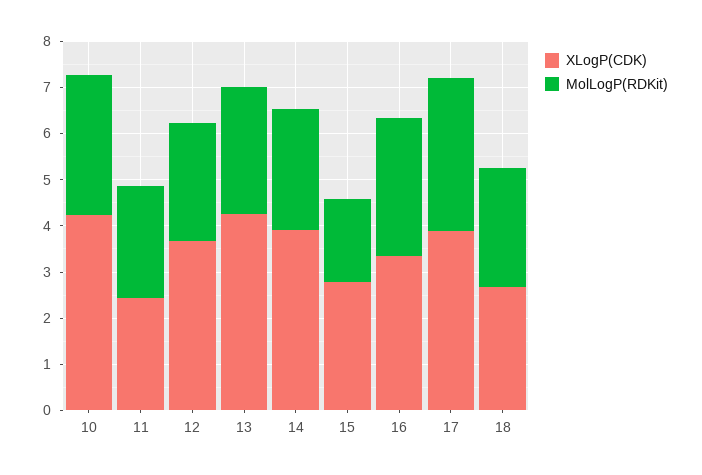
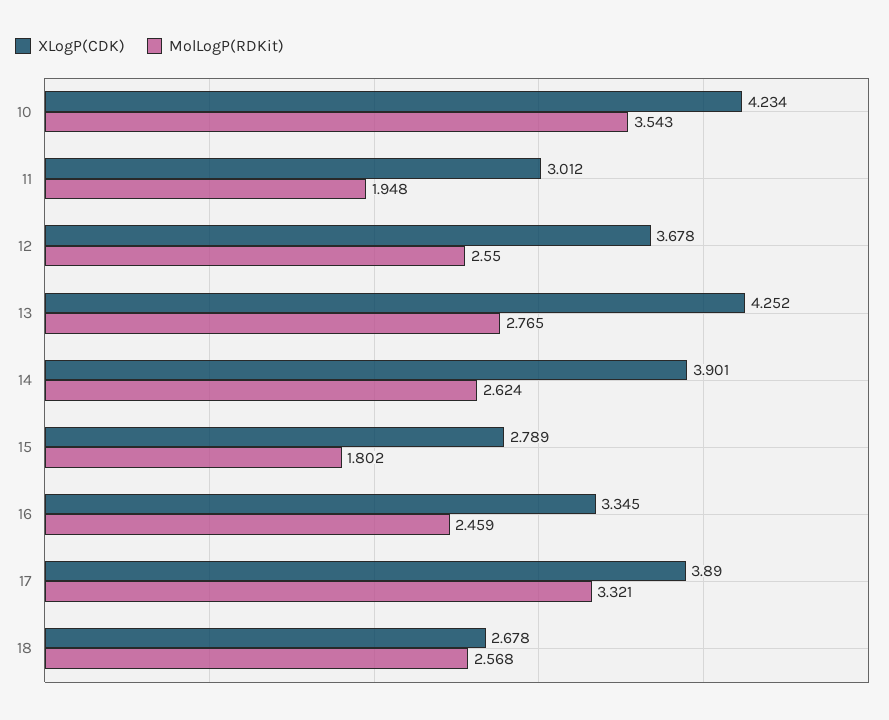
MolLogP(RDKit), 10: 3 -> 3.543
XLogP(CDK), 11: 2.4 -> 3.012
MolLogP(RDKit), 11: 2.4 -> 1.948
MolLogP(RDKit), 16: 3 -> 2.459

